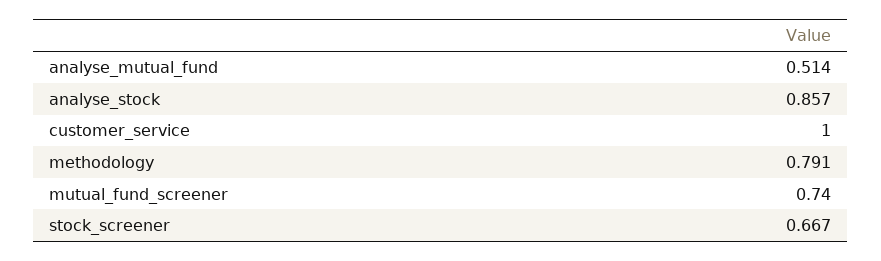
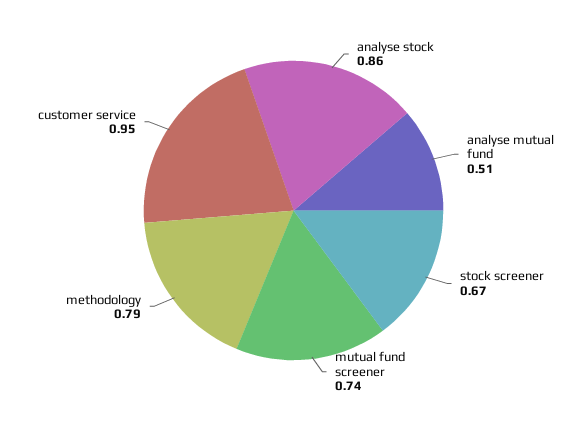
customer_service: 1 -> 0.95

